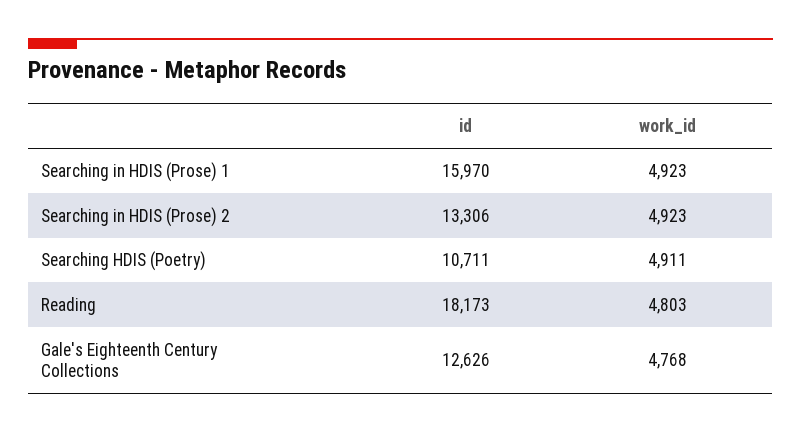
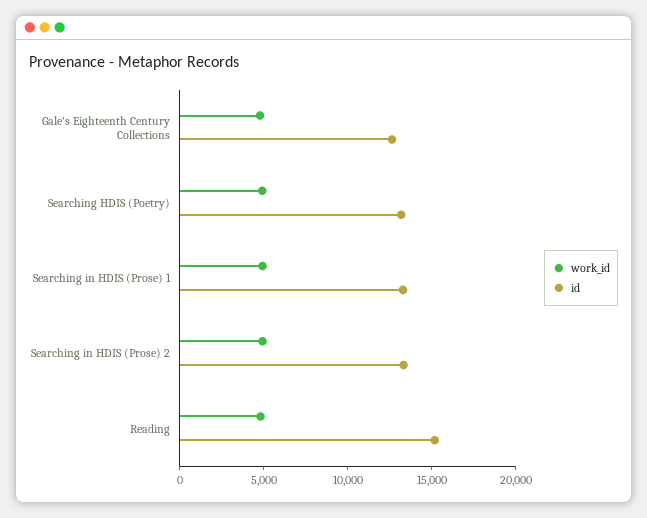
id, Searching in HDIS (Prose) 1: 15970 -> 13000
id, Searching HDIS (Poetry): 10711 -> 13000
id, Reading: 18173 -> 15000

